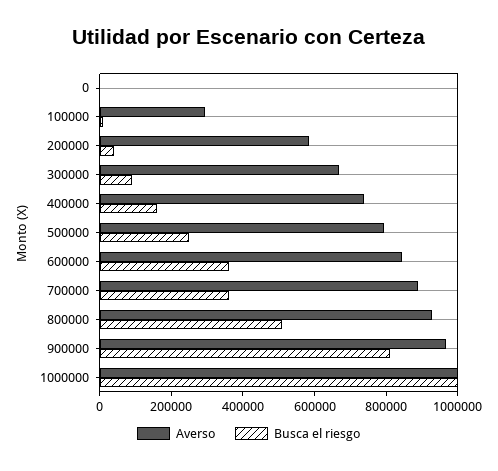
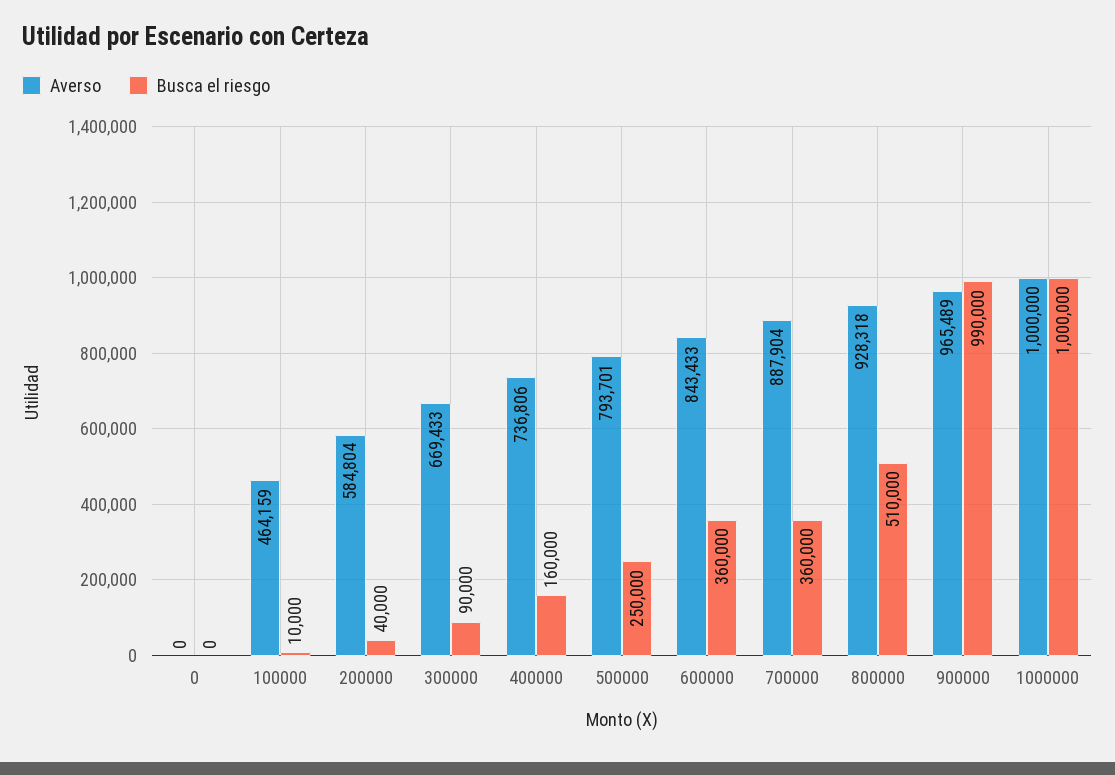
Averso, 100000: 300000 -> 464159
Busca el riesgo, 900000: 800000 -> 990000

